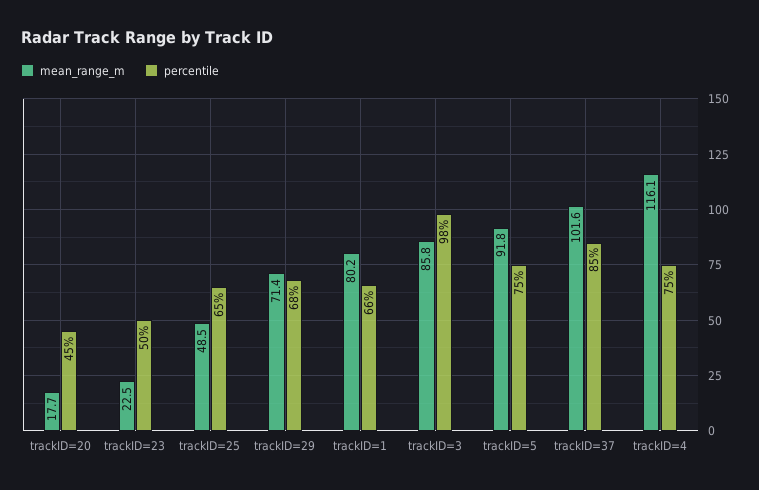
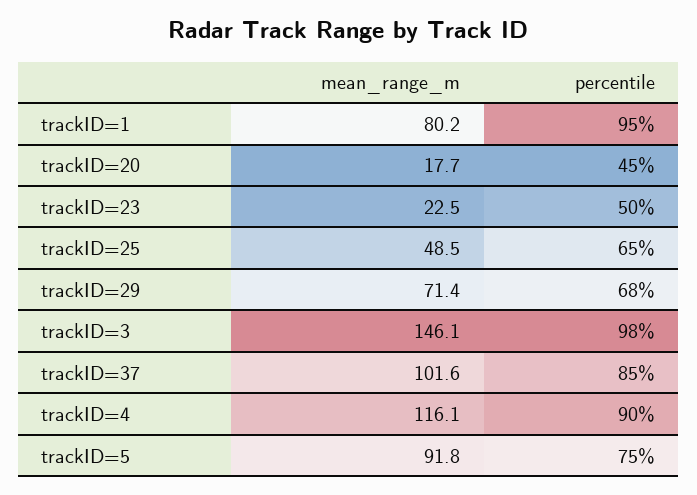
percentile, trackID=1: 66 -> 95
mean_range_m, trackID=3: 85.8 -> 146.1
percentile, trackID=4: 75 -> 90

